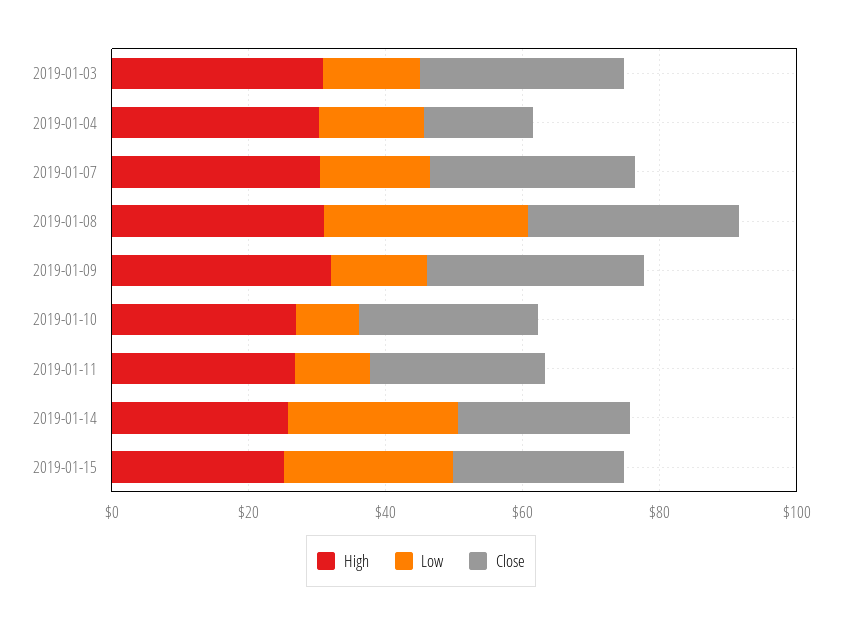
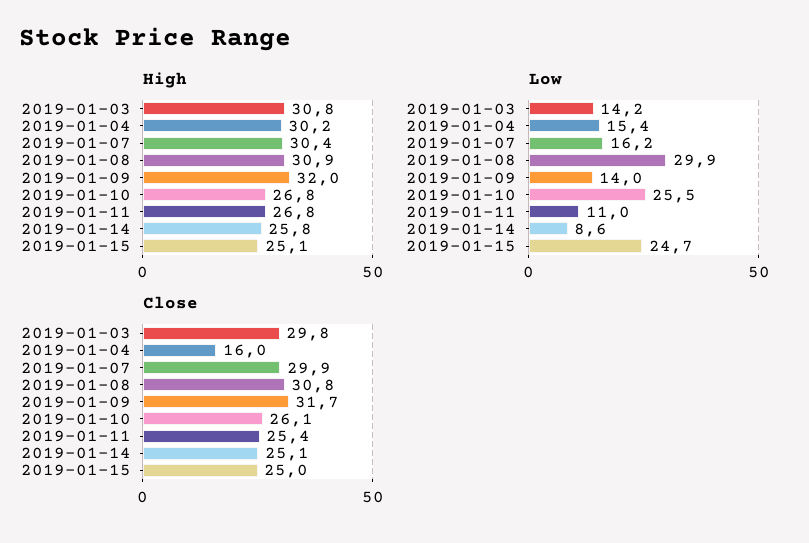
Low, 2019-01-10: 10 -> 25.5
Low, 2019-01-14: 25 -> 8.6

